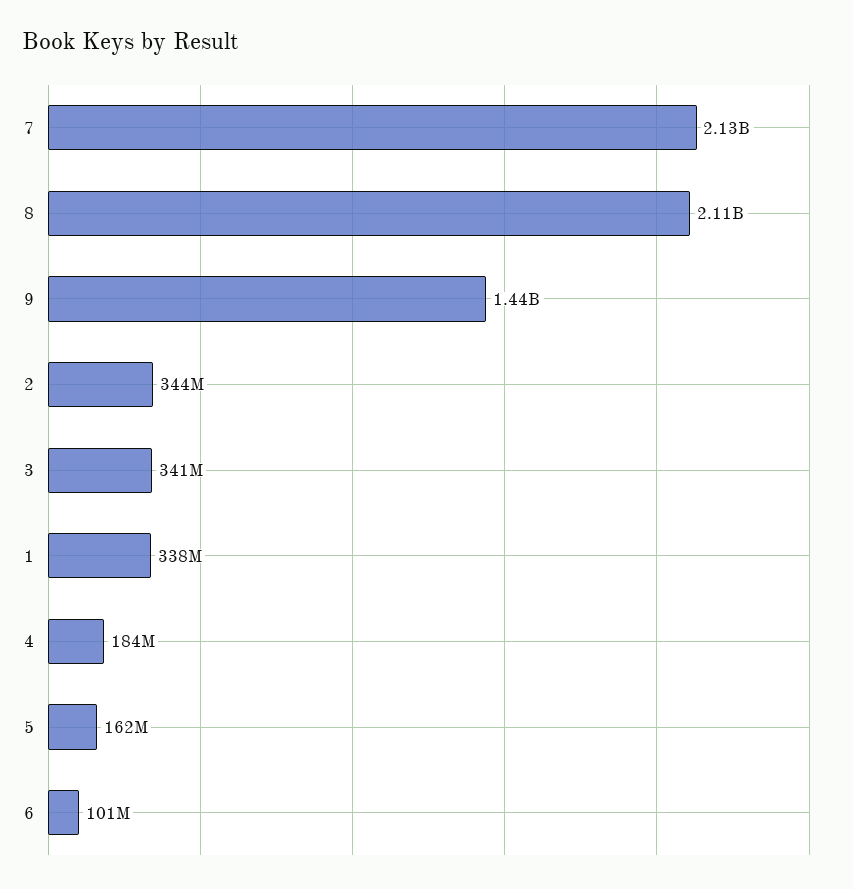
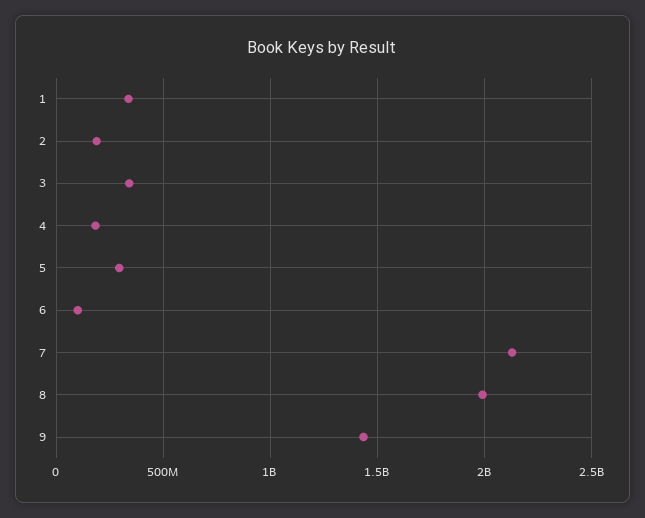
8: 2110000000 -> 2000000000
2: 344000000 -> 200000000
5: 162000000 -> 300000000

